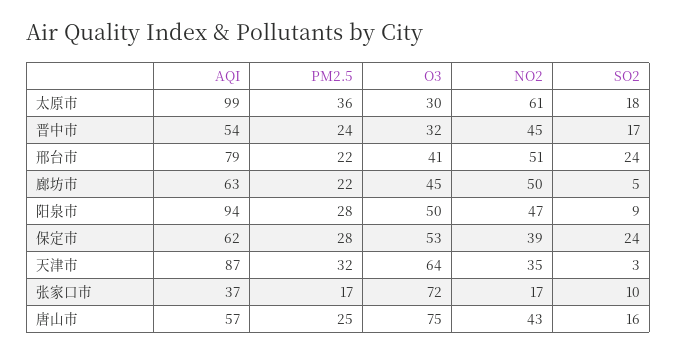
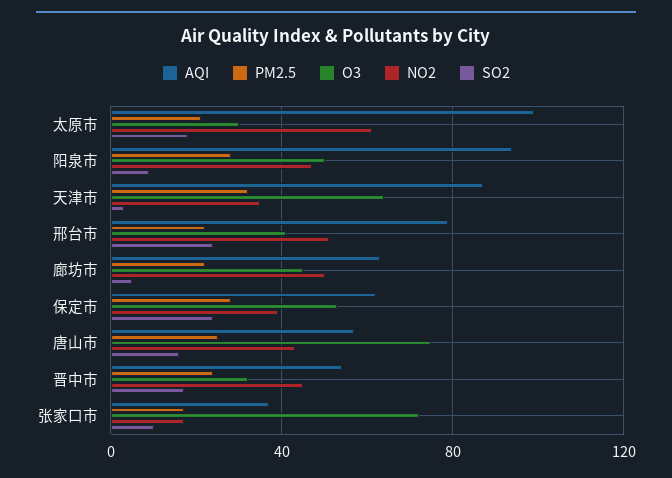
PM2.5, 太原市: 36 -> 20

